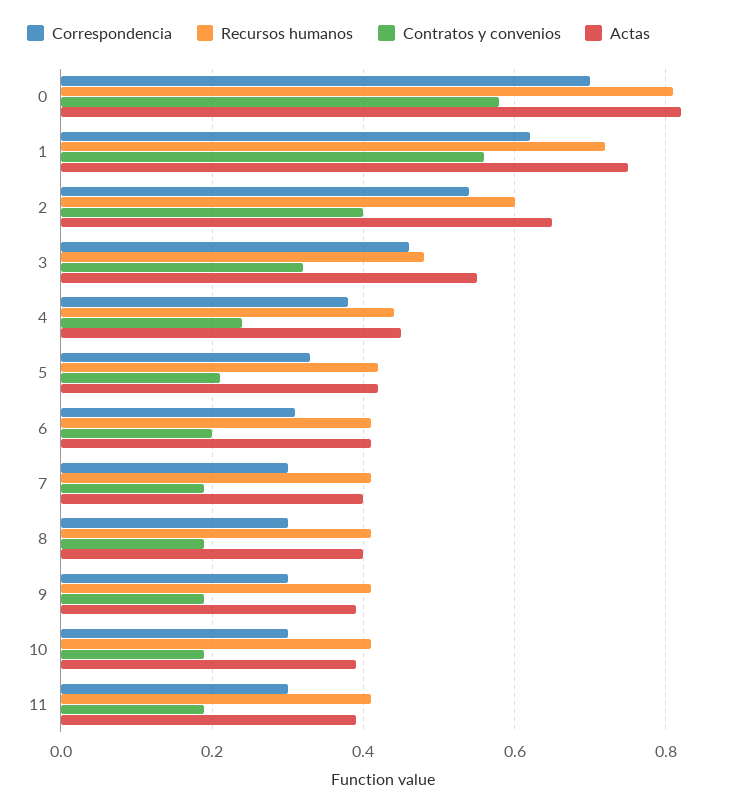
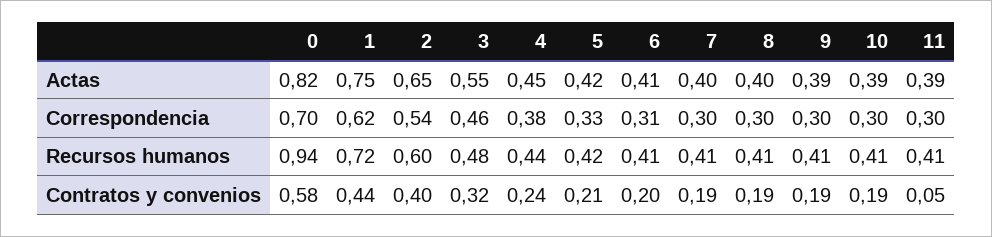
Recursos humanos, 0: 0.8 -> 0.94
Contratos y convenios, 1: 0.55 -> 0.44
Contratos y convenios, 11: 0.2 -> 0.05

